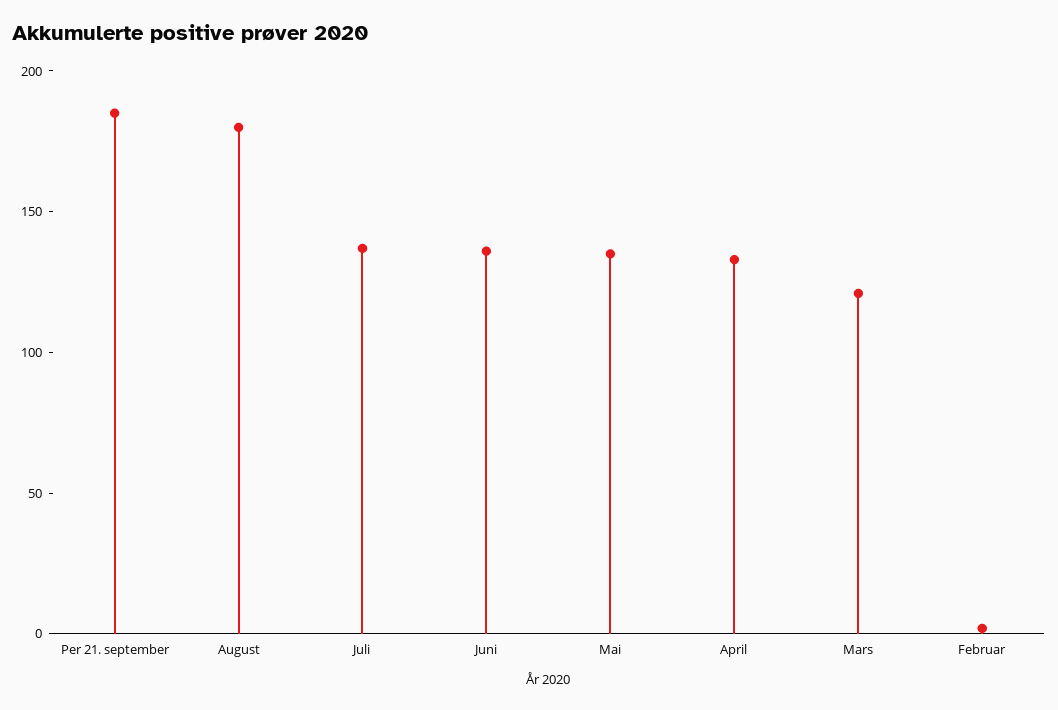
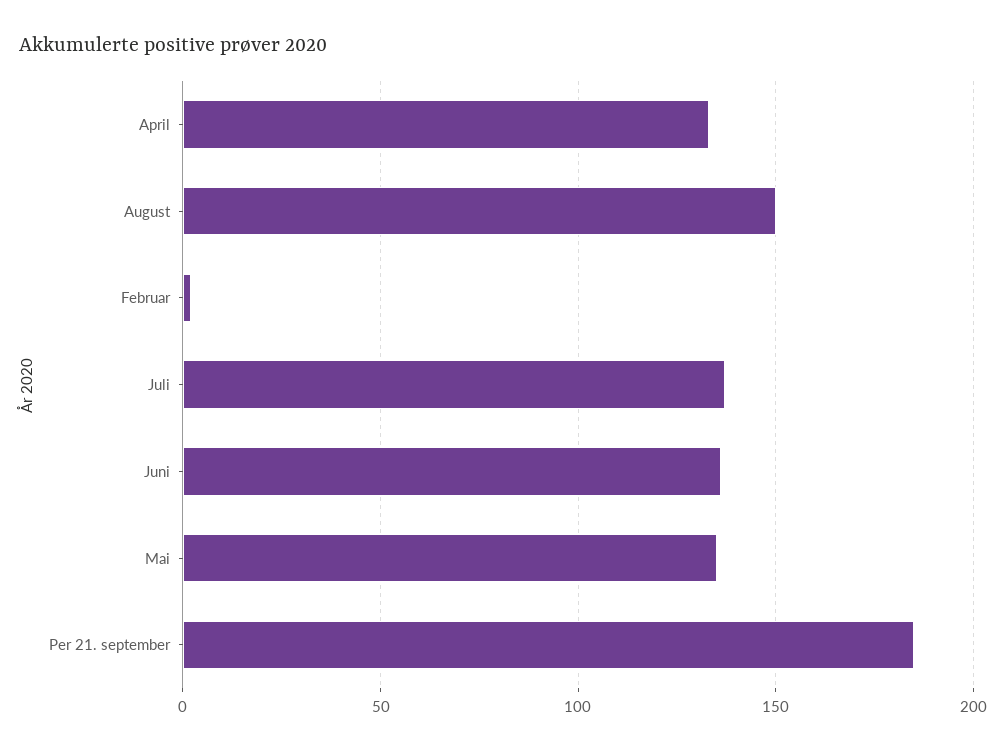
August: 180 -> 150
Mars: 120 -> none

